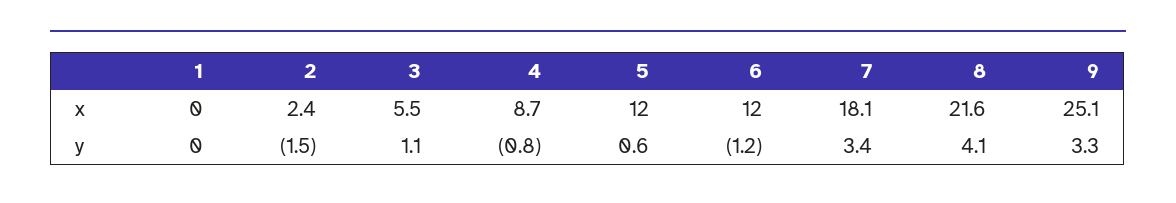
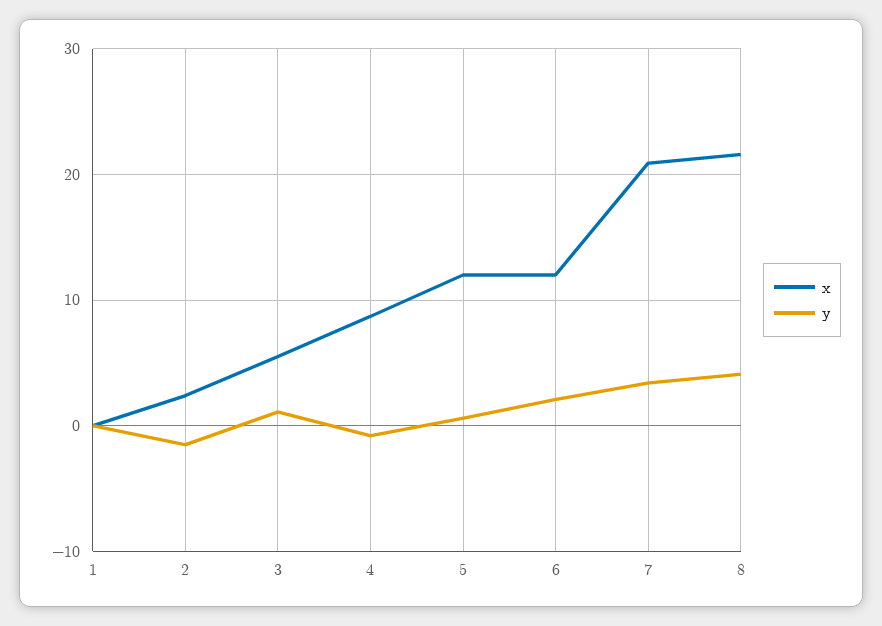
x, 7: 18.1 -> 21
x, 9: 25.1 -> none
y, 6: -1.2 -> 2
y, 9: 3.3 -> none

